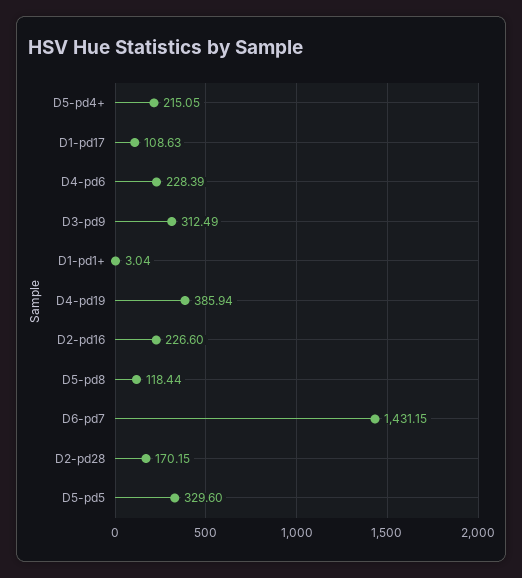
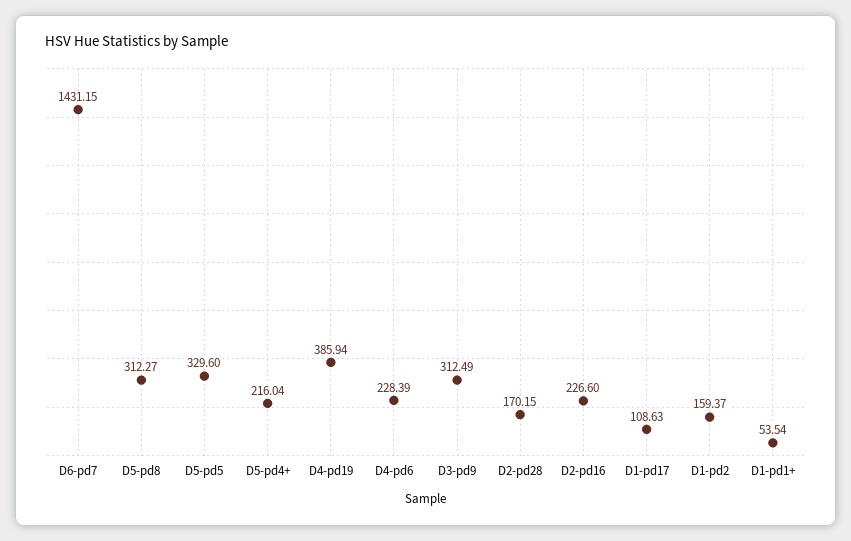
D5-pd4+: 215.05 -> 216.04
D1-pd1+: 3.04 -> 53.54
D5-pd8: 118.44 -> 312.27
D1-pd2: none -> 159.37

